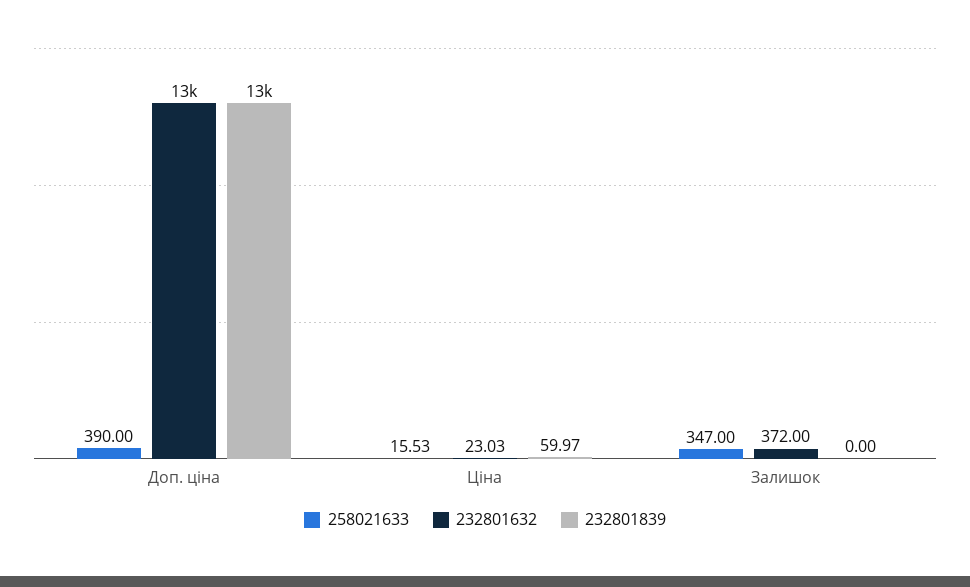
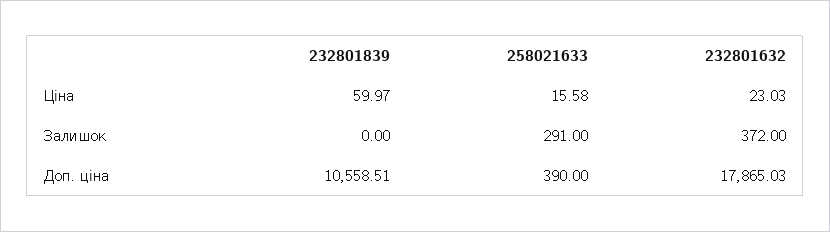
232801632, Доп. ціна: 13000 -> 17865.03
232801839, Доп. ціна: 13000 -> 10558.51
258021633, Ціна: 15.53 -> 15.58
258021633, Залишок: 347 -> 291

